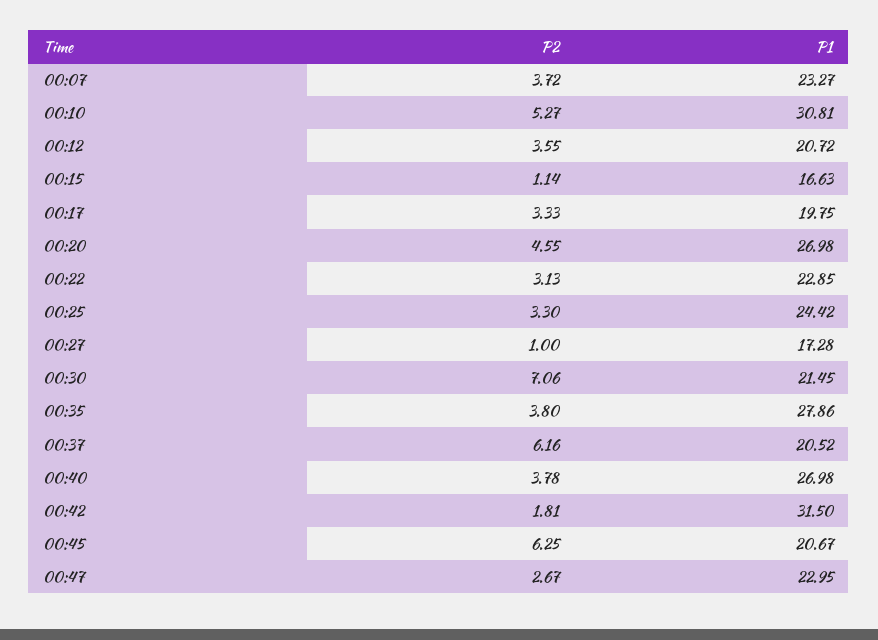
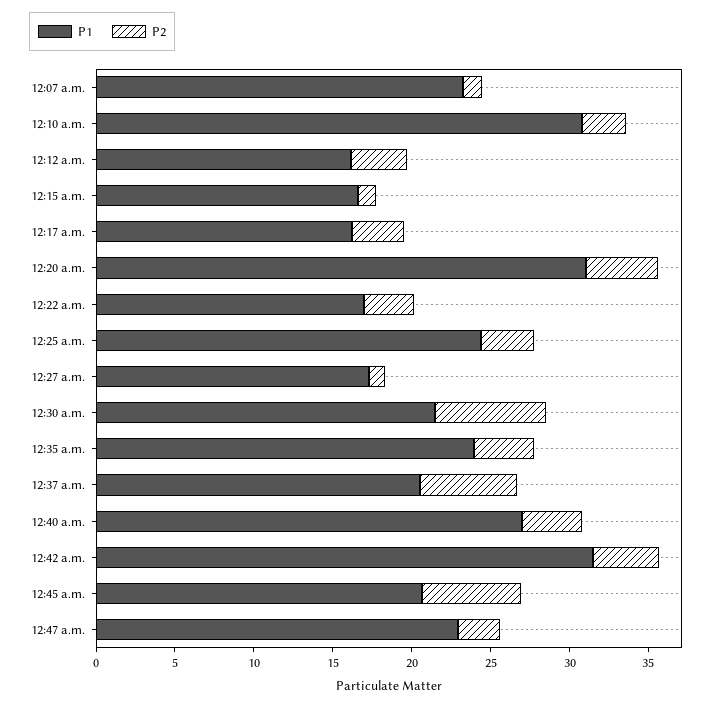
P2, 00:07: 3.72 -> 1
P2, 00:10: 5.27 -> 3
P1, 00:12: 20.72 -> 16
P1, 00:17: 19.75 -> 16
P1, 00:20: 26.98 -> 31
P1, 00:22: 22.85 -> 17
P1, 00:35: 27.86 -> 24
P2, 00:42: 1.81 -> 4

